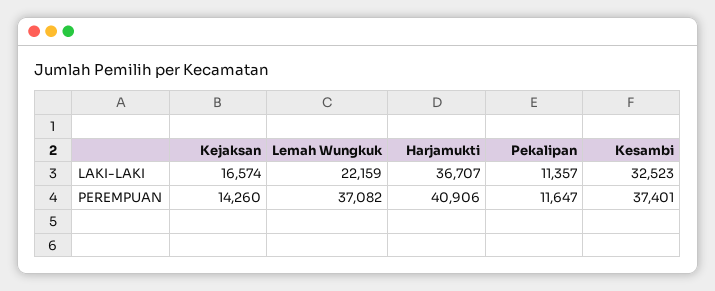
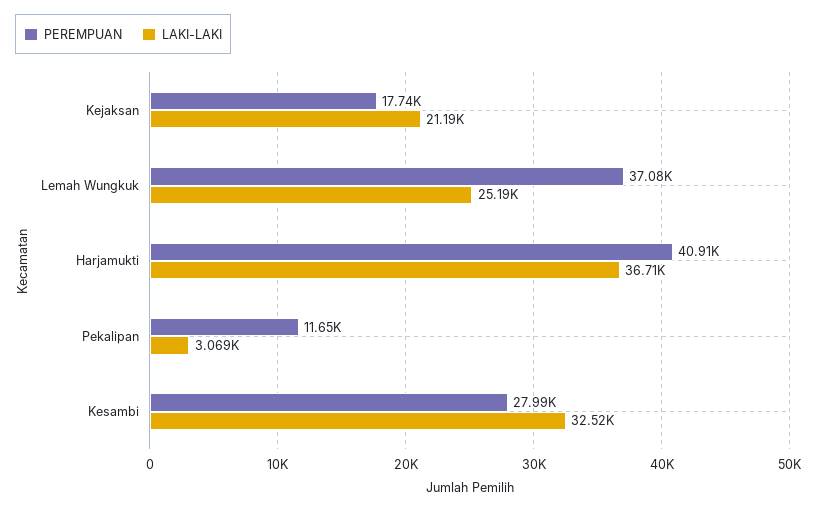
LAKI-LAKI, Kejaksan: 16574 -> 21190
LAKI-LAKI, Lemah Wungkuk: 22159 -> 25190
LAKI-LAKI, Pekalipan: 11357 -> 3069
PEREMPUAN, Kejaksan: 14260 -> 17740
PEREMPUAN, Kesambi: 37401 -> 27990

